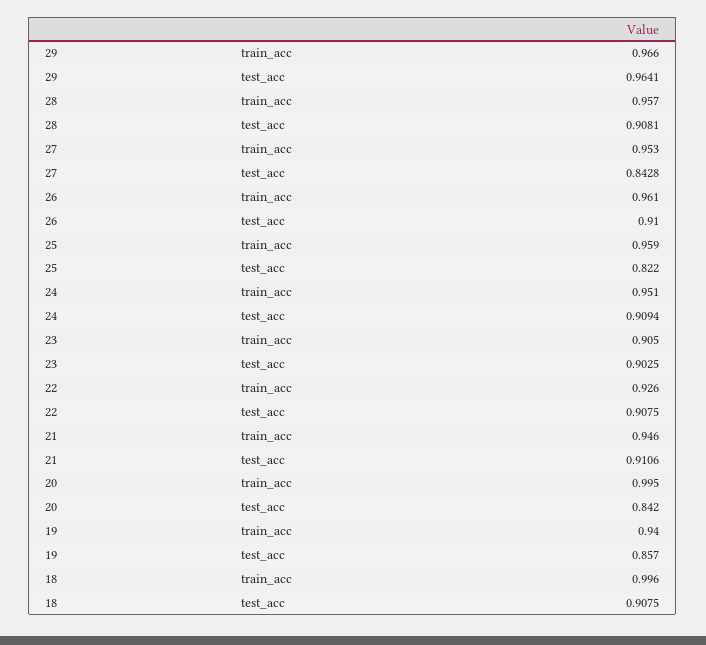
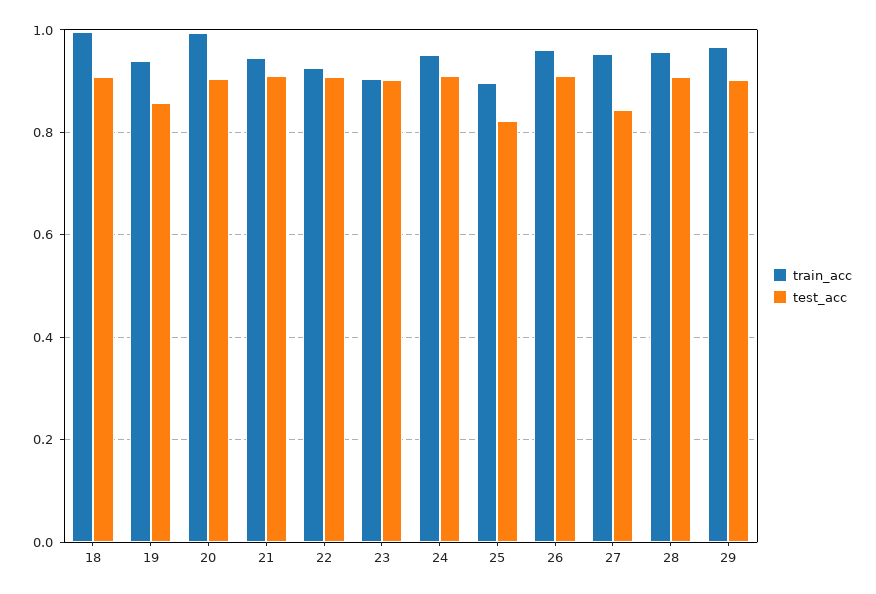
test_acc, 29: 0.9641 -> 0.9
train_acc, 25: 0.959 -> 0.9
test_acc, 20: 0.842 -> 0.9

